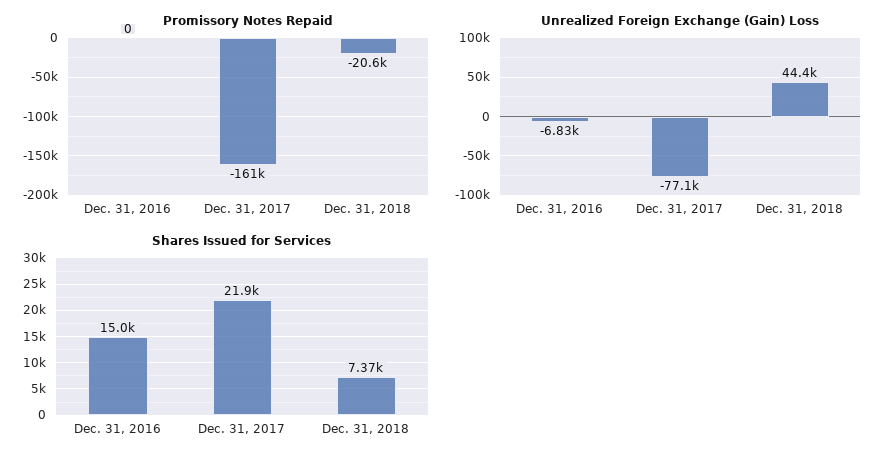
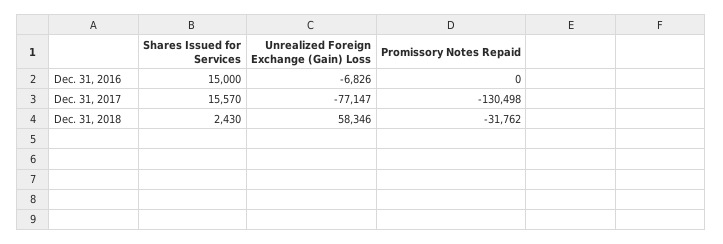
Promissory Notes Repaid, Dec. 31, 2017: -161000 -> -130498
Promissory Notes Repaid, Dec. 31, 2018: -20600 -> -31762
Unrealized Foreign Exchange (Gain) Loss, Dec. 31, 2018: 44400 -> 58346
Shares Issued for Services, Dec. 31, 2017: 21900 -> 15570
Shares Issued for Services, Dec. 31, 2018: 7370 -> 2430

